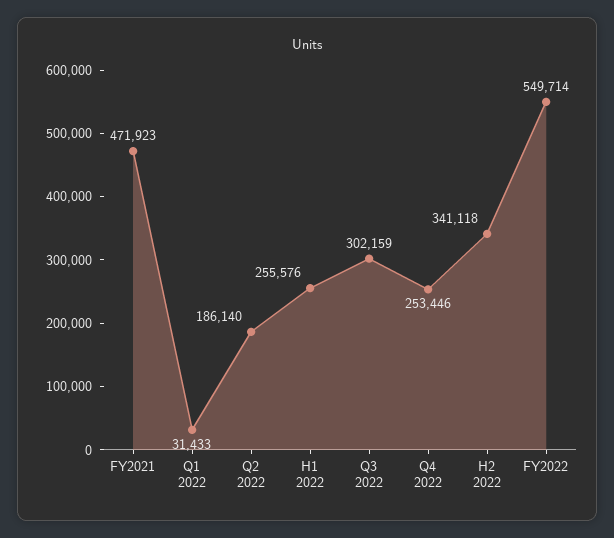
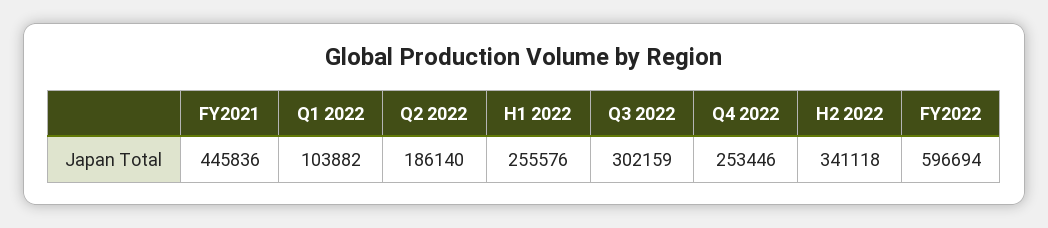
FY2021: 471923 -> 445836
Q1 2022: 31433 -> 103882
FY2022: 549714 -> 596694

